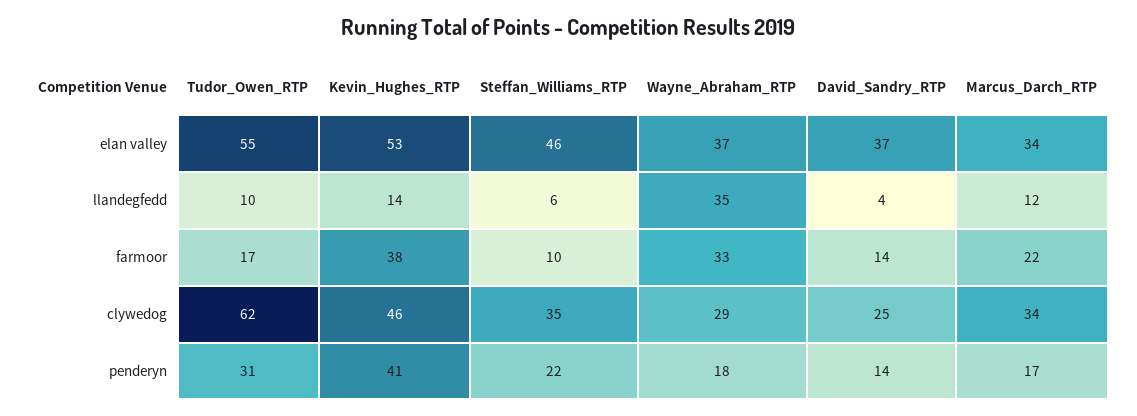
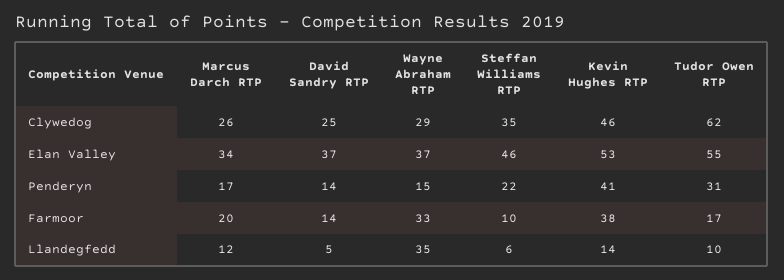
David_Sandry_RTP, llandegfedd: 4 -> 5
Marcus_Darch_RTP, farmoor: 22 -> 20
Marcus_Darch_RTP, clywedog: 34 -> 26
Wayne_Abraham_RTP, penderyn: 18 -> 15

